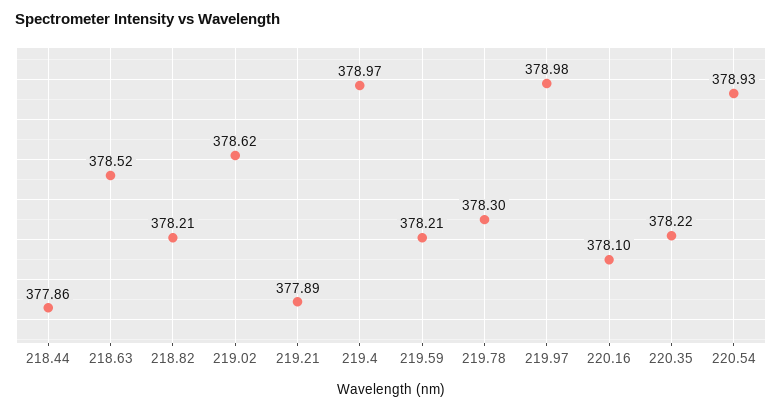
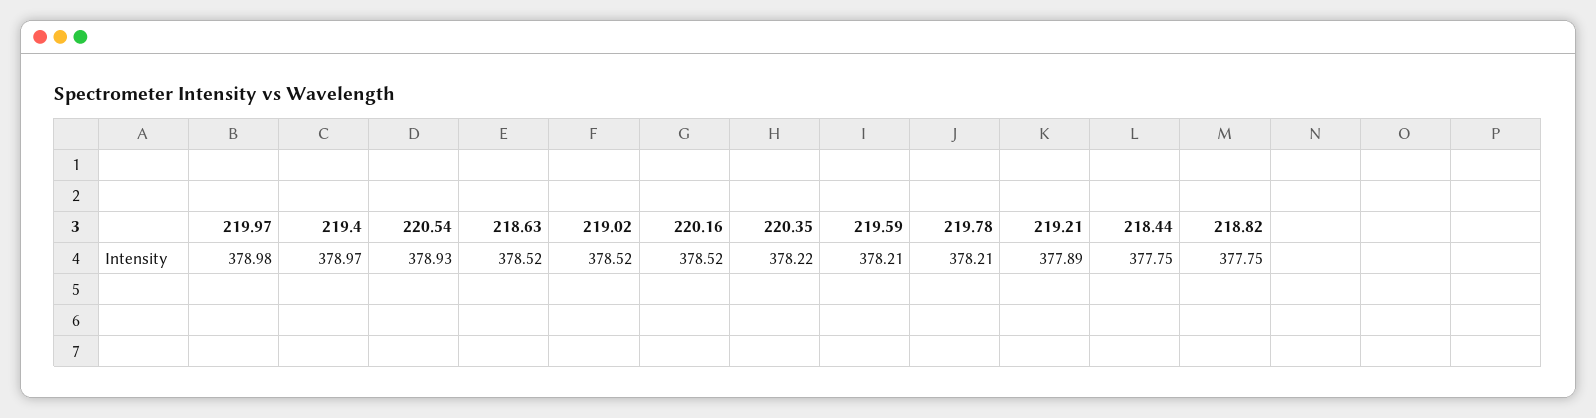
218.44: 377.86 -> 377.75
218.82: 378.21 -> 377.75
219.02: 378.62 -> 378.52
219.78: 378.3 -> 378.21
220.16: 378.1 -> 378.52

